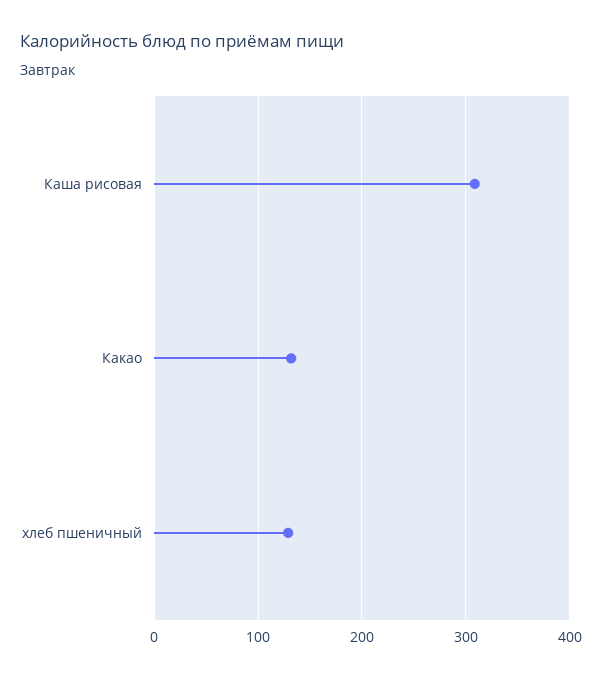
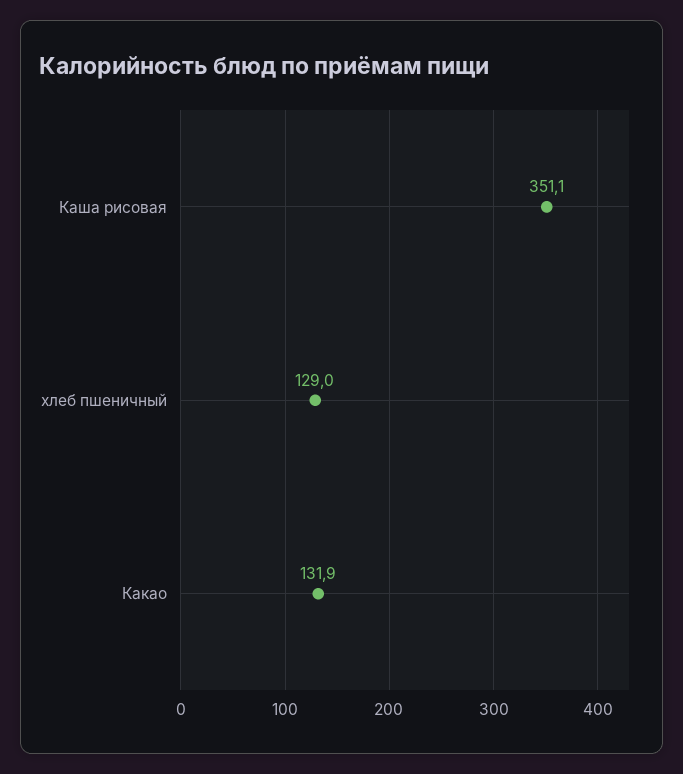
Каша рисовая: 310 -> 351.1

